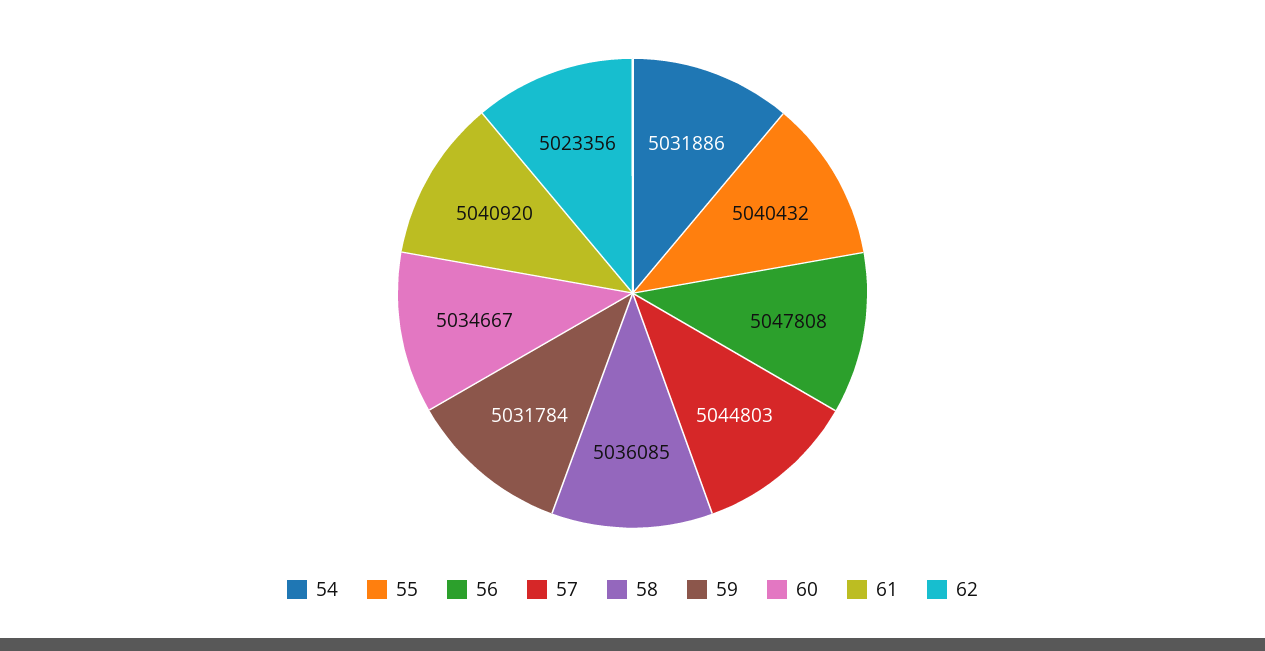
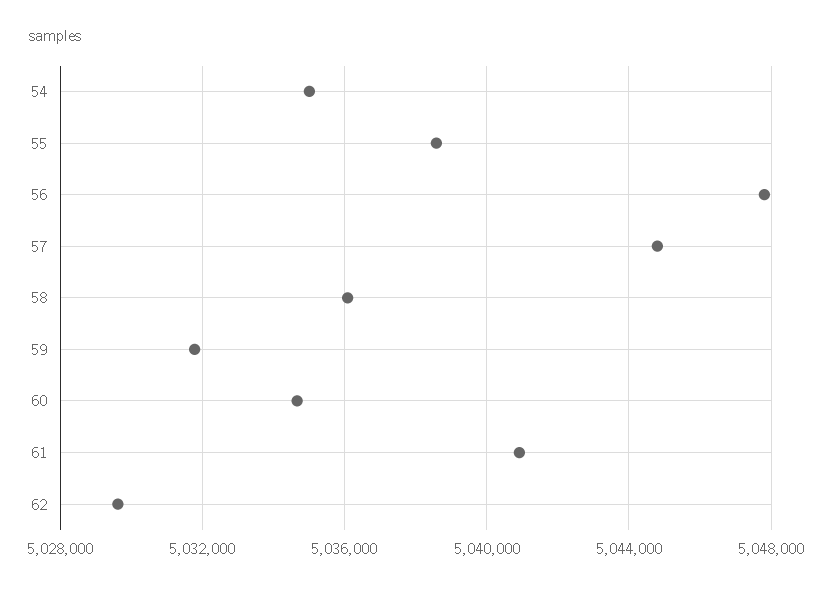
54: 5031886 -> 5035000
55: 5040432 -> 5038500
62: 5023356 -> 5029500

